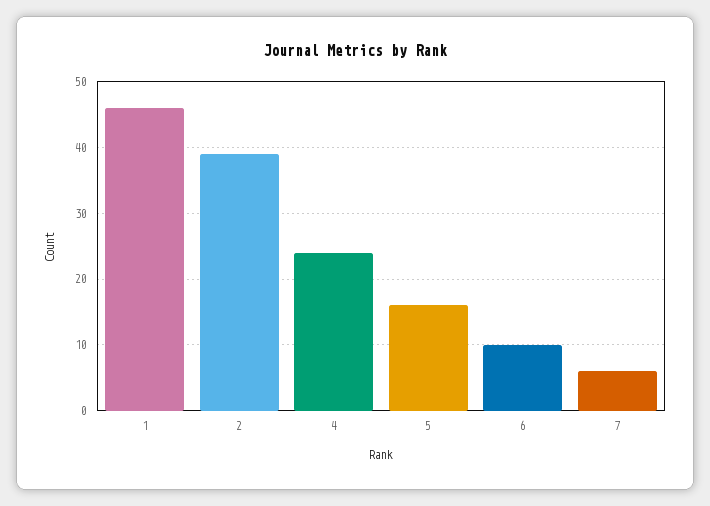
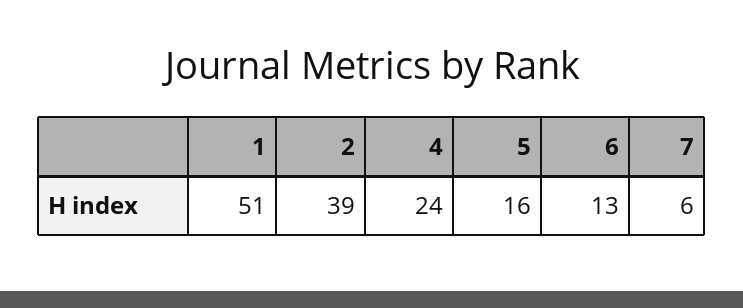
1: 46 -> 51
6: 10 -> 13

